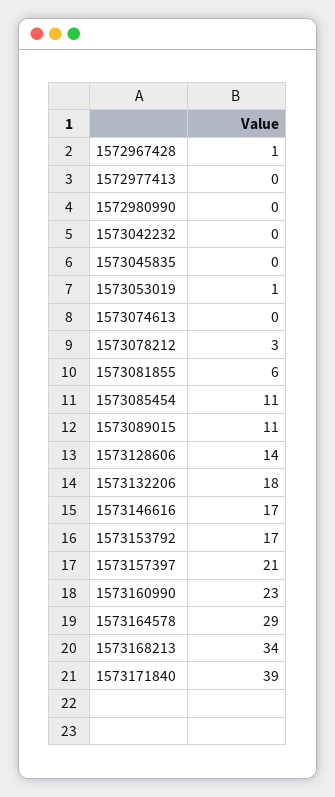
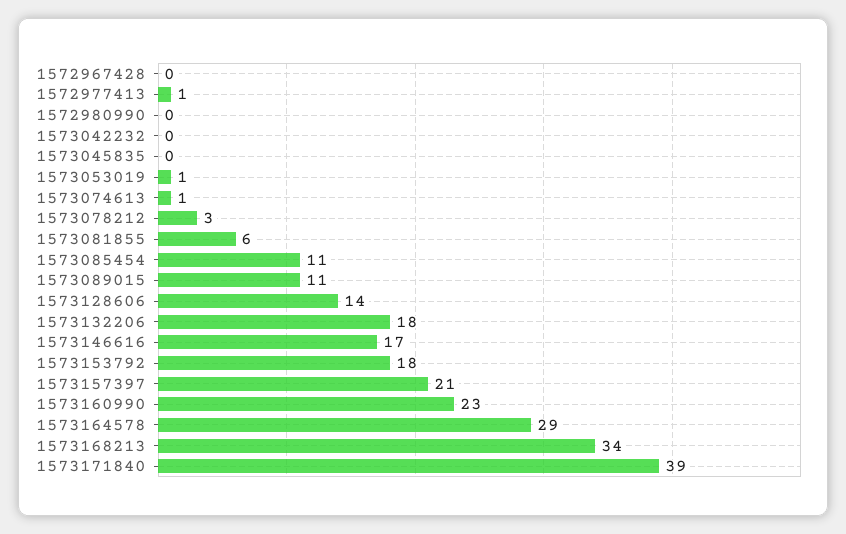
1572967428: 1 -> 0
1572977413: 0 -> 1
1573074613: 0 -> 1
1573153792: 17 -> 18

